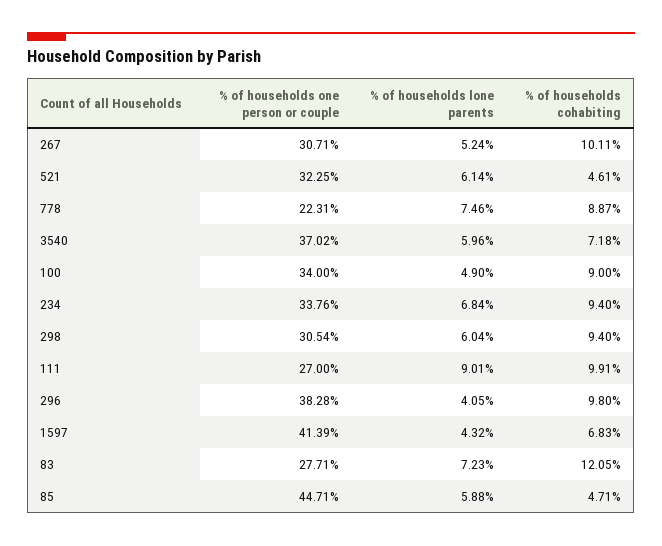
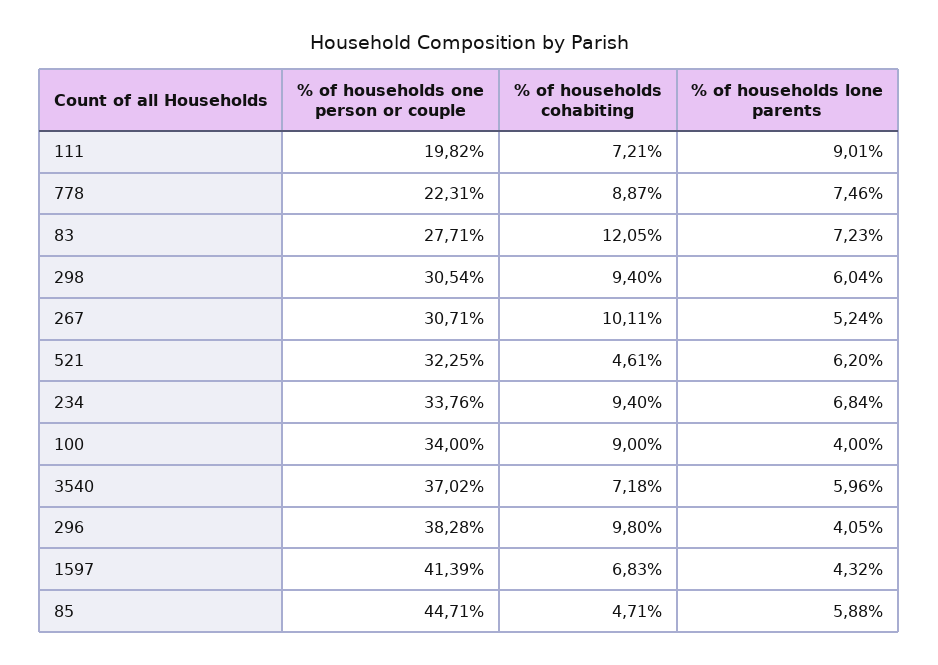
% of households lone parents, 521: 6.14 -> 6.2
% of households lone parents, 100: 4.9 -> 4
% of households one person or couple, 111: 27 -> 19.82
% of households cohabiting, 111: 9.91 -> 7.21

